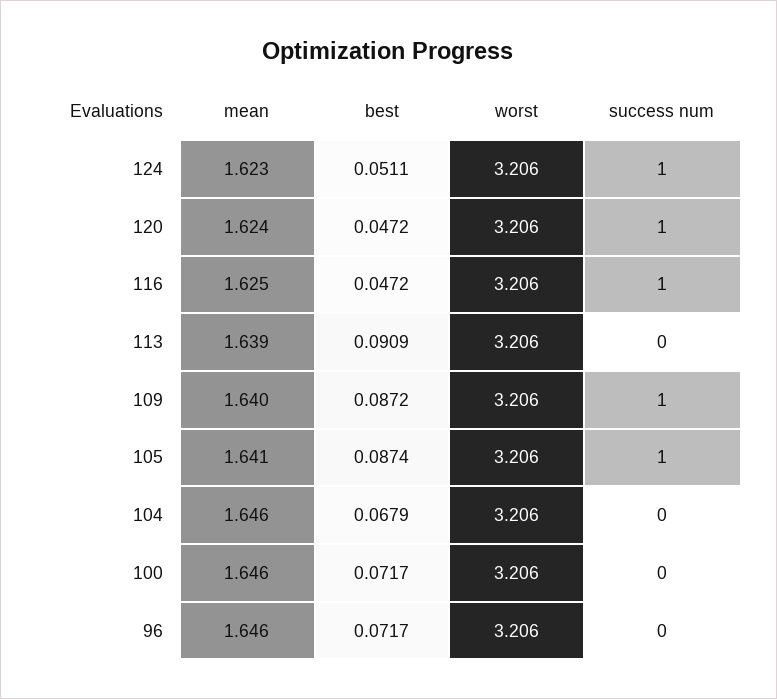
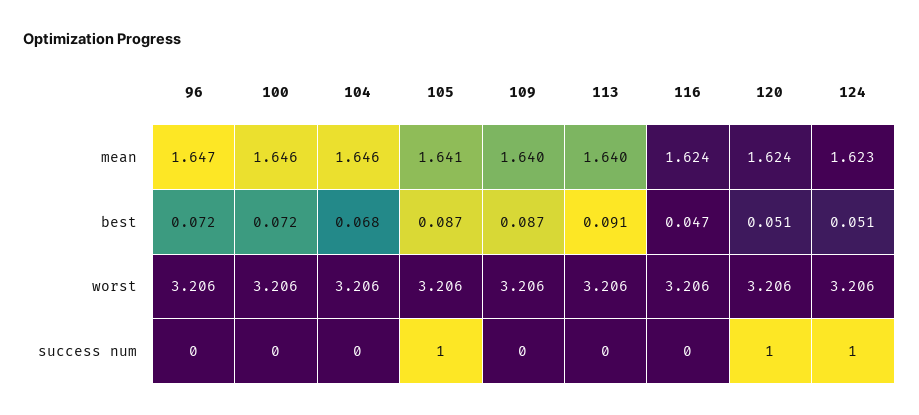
best, 120: 0.0472 -> 0.051
mean, 116: 1.625 -> 1.624
success num, 116: 1 -> 0
mean, 113: 1.639 -> 1.64
success num, 109: 1 -> 0
mean, 96: 1.646 -> 1.647

